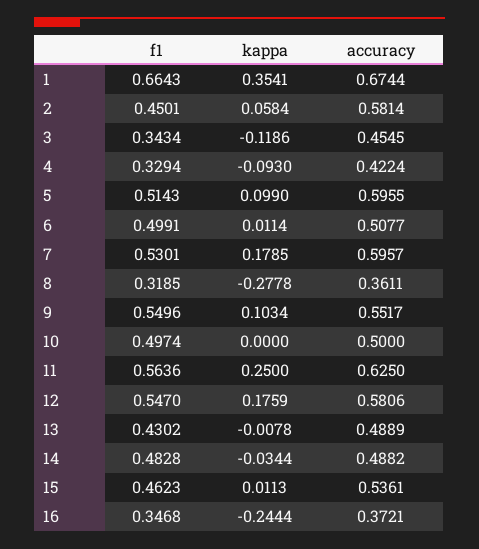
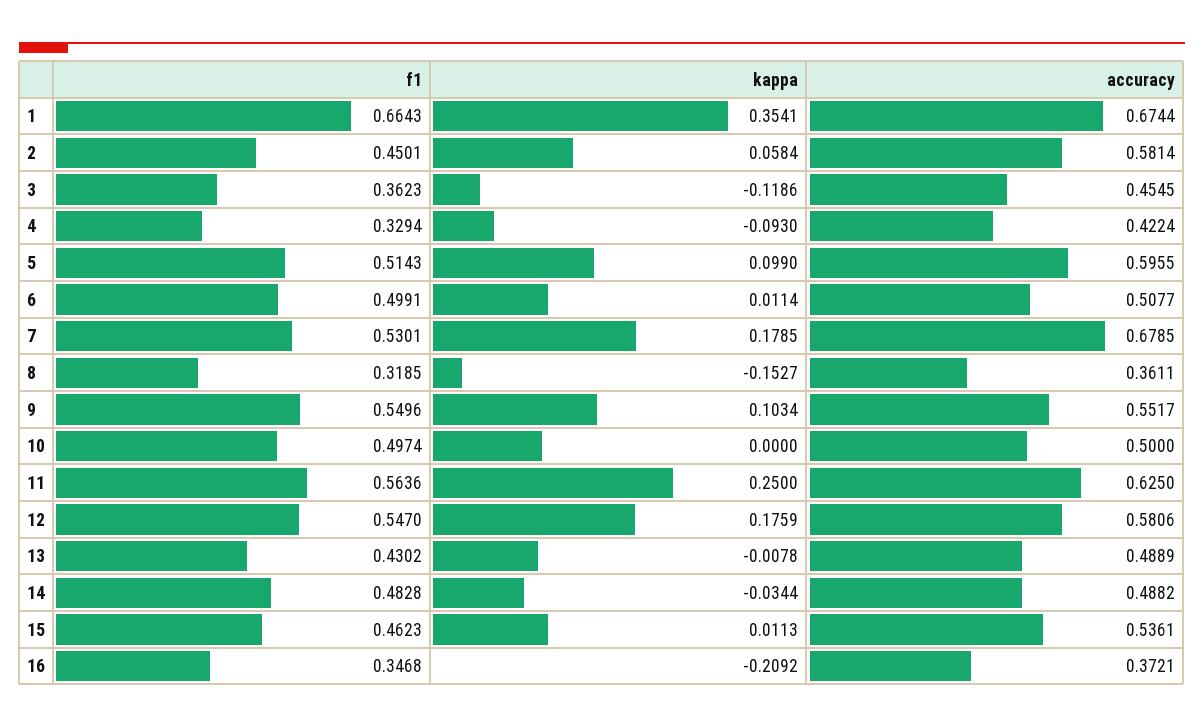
f1, 3: 0.3434 -> 0.3623
accuracy, 7: 0.5957 -> 0.6785
kappa, 8: -0.2778 -> -0.1527
kappa, 16: -0.2444 -> -0.2092

